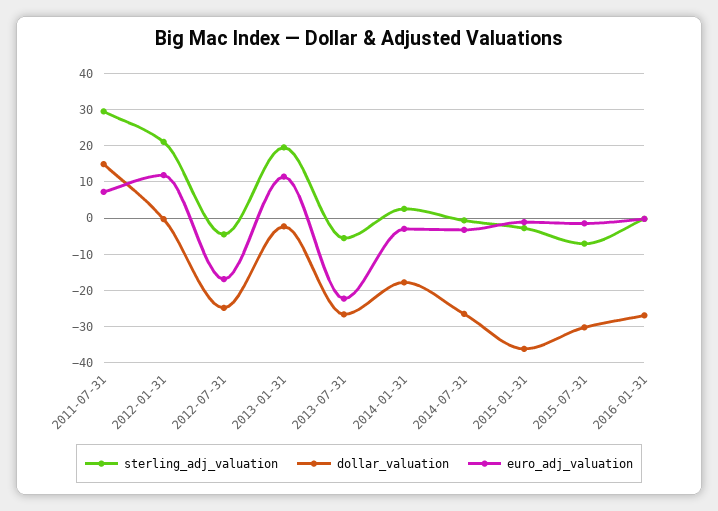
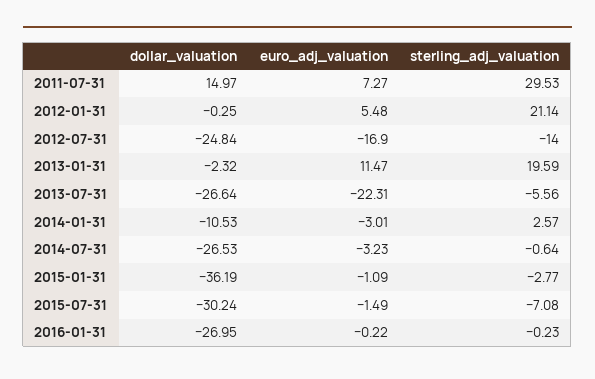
euro_adj_valuation, 2012-01-31: 12 -> 5.48
sterling_adj_valuation, 2012-07-31: -4 -> -14
dollar_valuation, 2014-01-31: -18 -> -10.53

